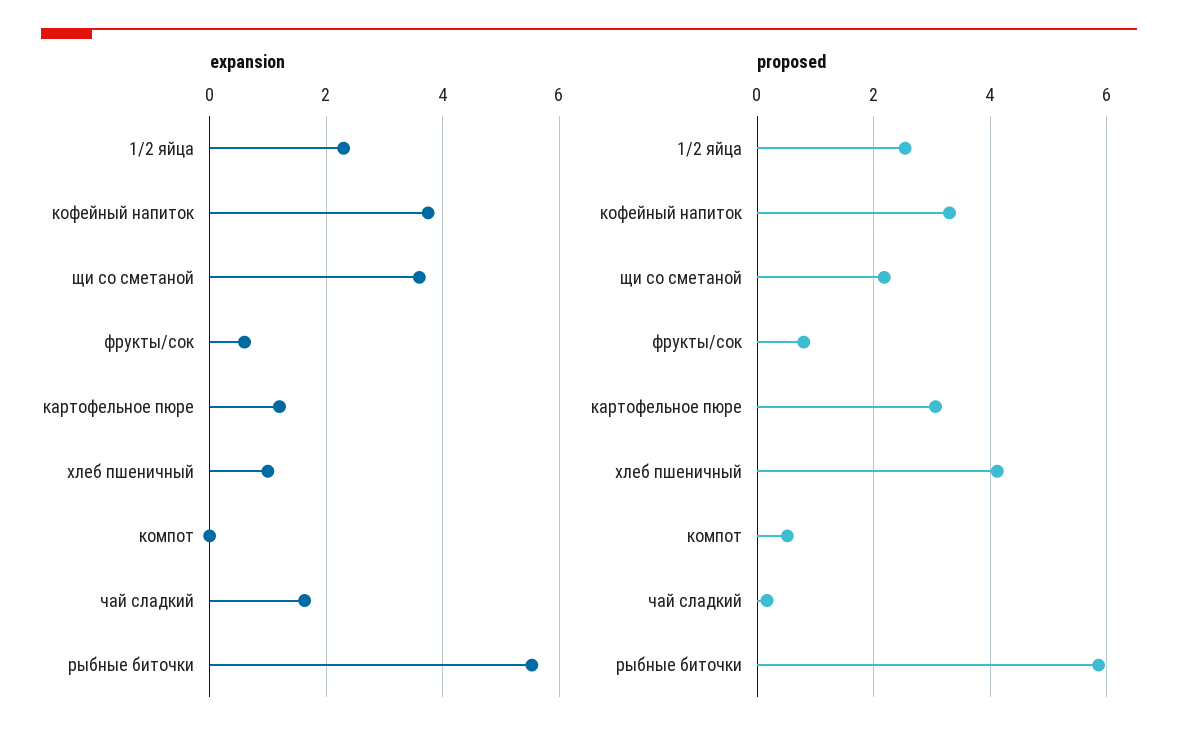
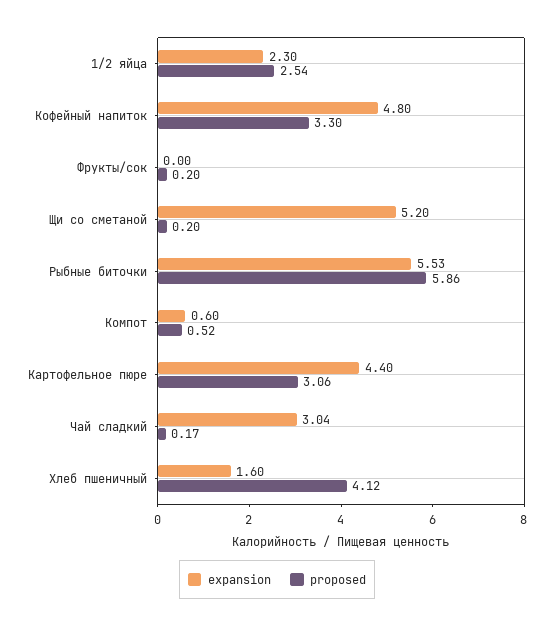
expansion, кофейный напиток: 3.8 -> 4.8
expansion, щи со сметаной: 3.6 -> 5.2
expansion, фрукты/сок: 0.6 -> 0
expansion, картофельное пюре: 1.2 -> 4.4
expansion, хлеб пшеничный: 1 -> 1.6
expansion, компот: 0 -> 0.6
expansion, чай сладкий: 1.6 -> 3.04
proposed, щи со сметаной: 2.2 -> 0.2
proposed, фрукты/сок: 0.8 -> 0.2

